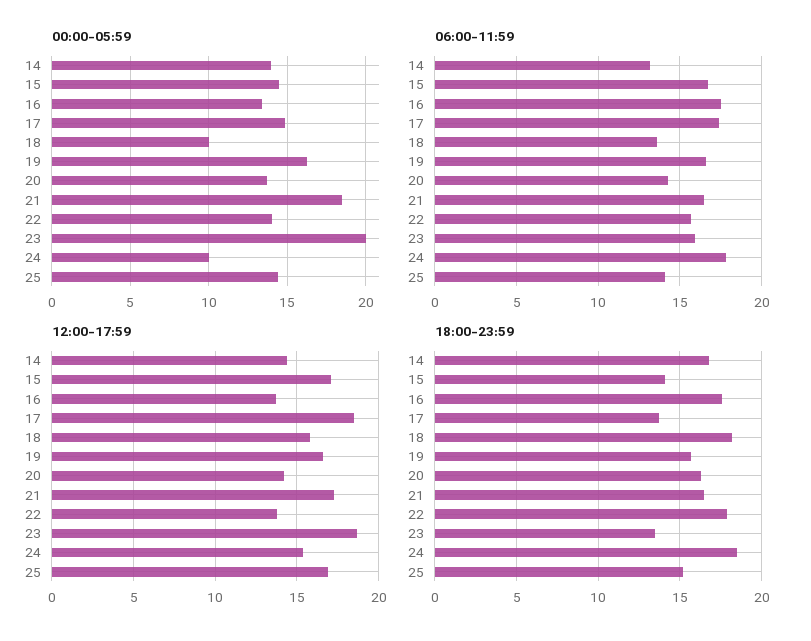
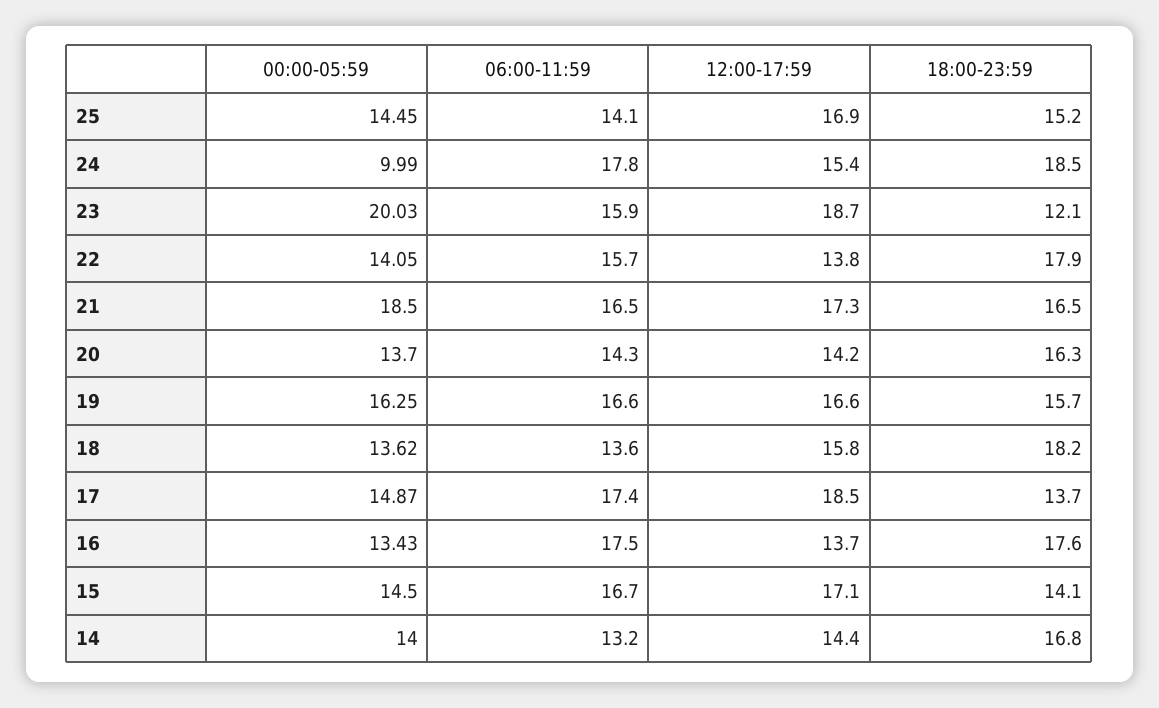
00:00-05:59, 18: 10 -> 13.62
18:00-23:59, 23: 13.5 -> 12.1

